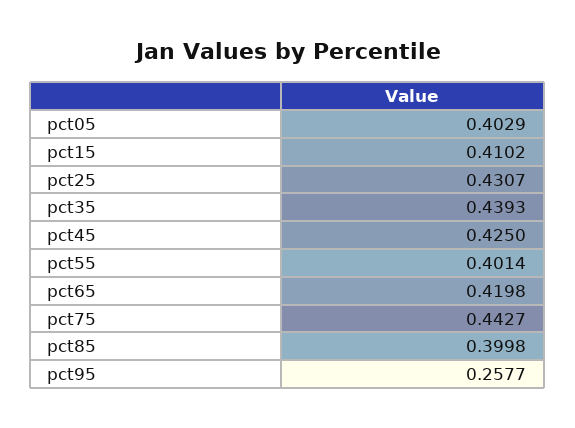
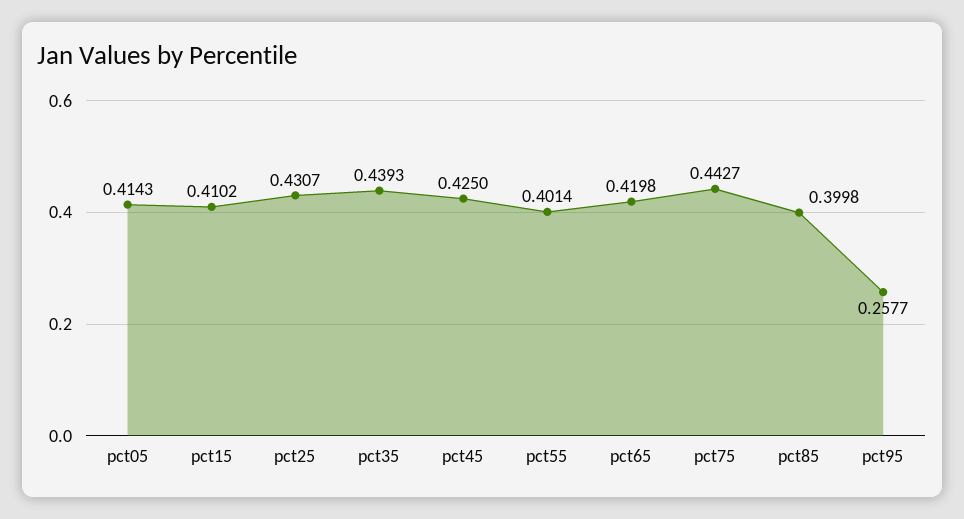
pct05: 0.4029 -> 0.4143

